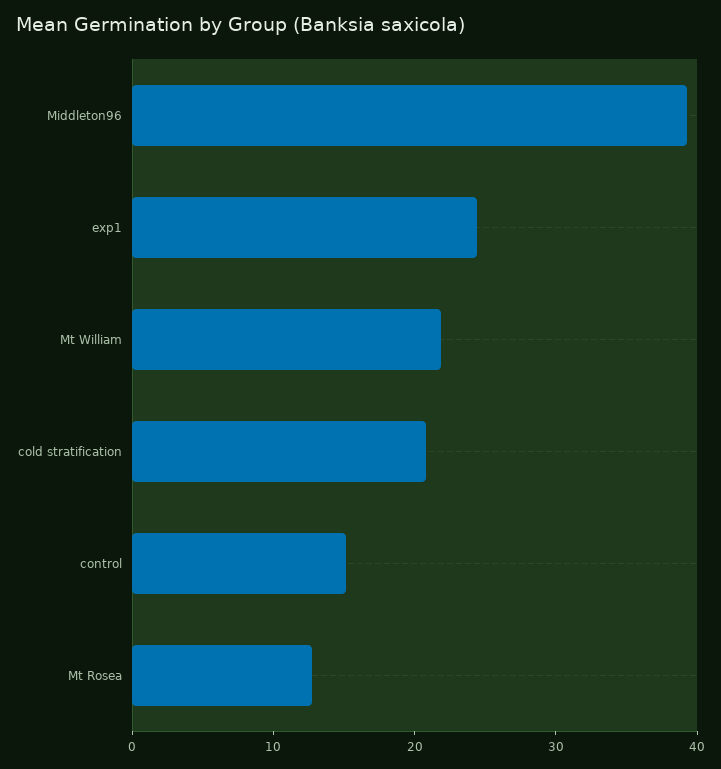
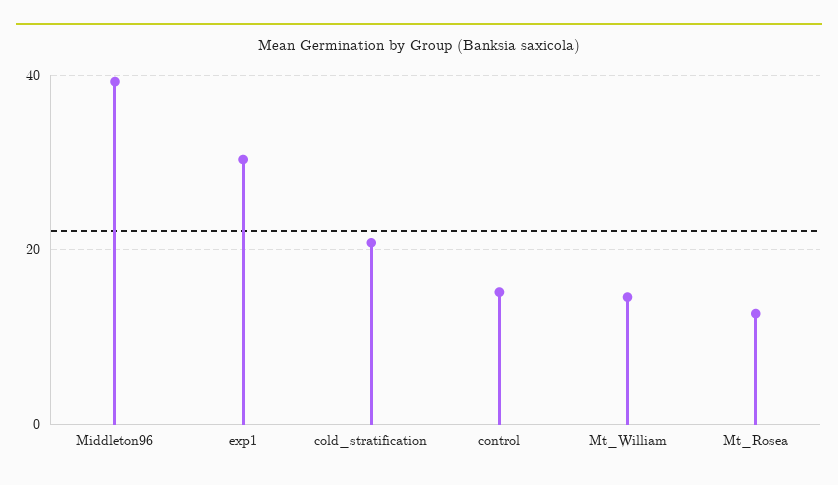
exp1: 24 -> 30
Mt William: 22 -> 14

